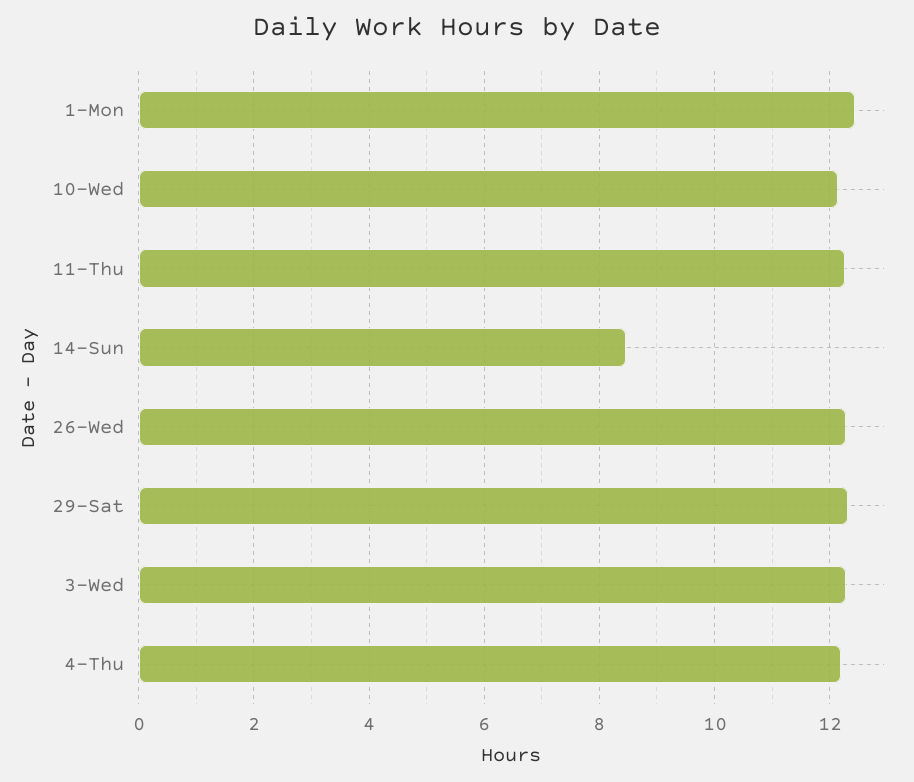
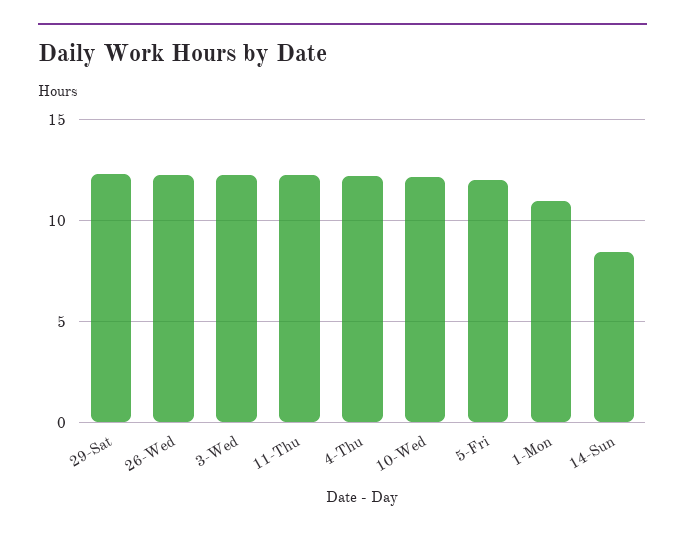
1-Mon: 12.4 -> 11
5-Fri: none -> 12

